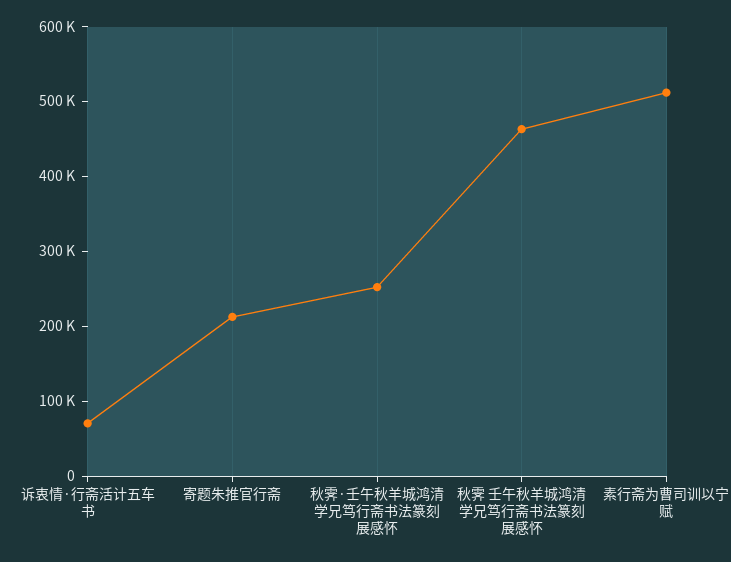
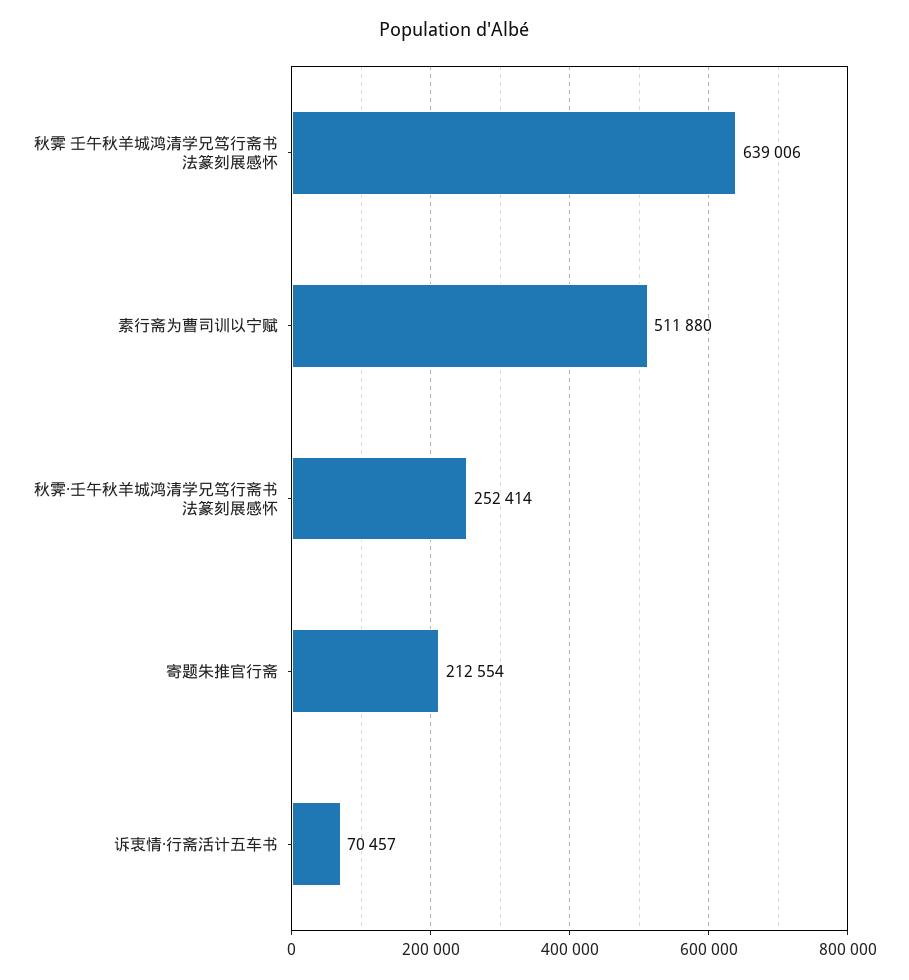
秋霁 壬午秋羊城鸿清学兄笃行斋书法篆刻展感怀: 460000 -> 639006

